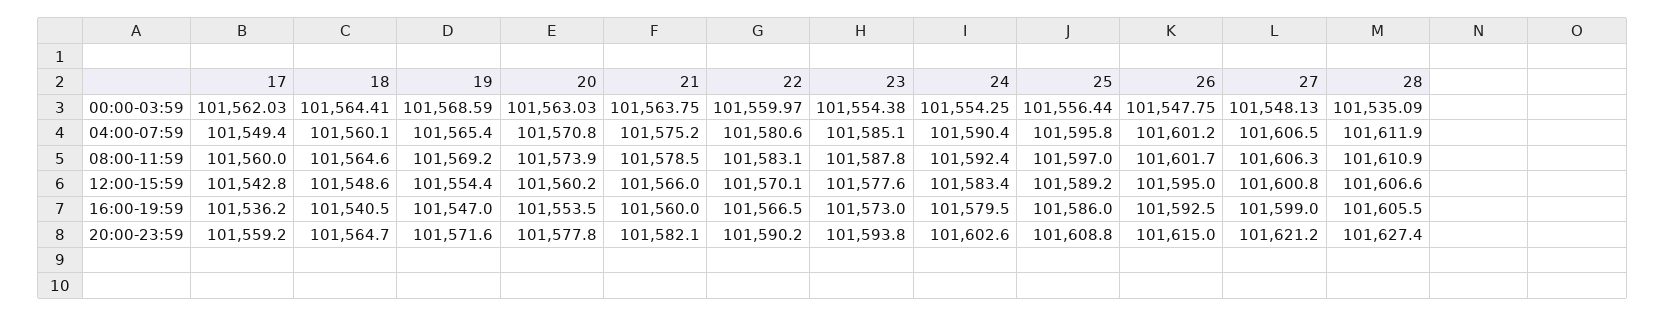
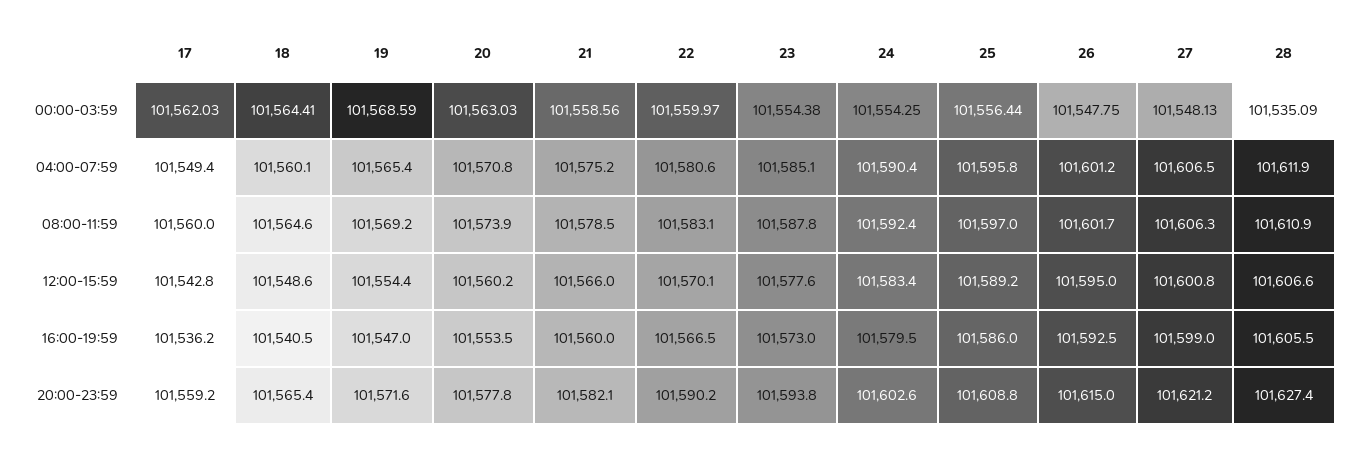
21, 00:00-03:59: 101563.75 -> 101558.56
18, 20:00-23:59: 101564.7 -> 101565.4

